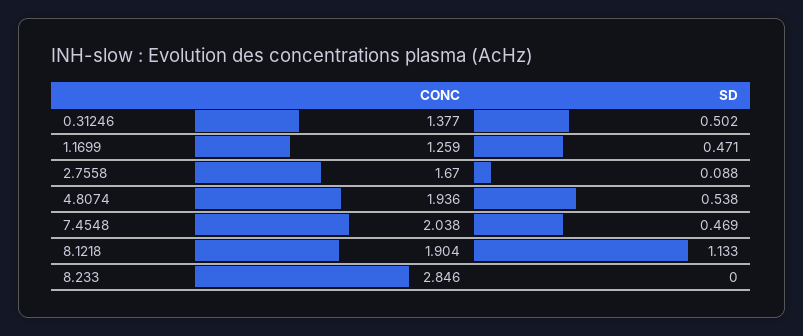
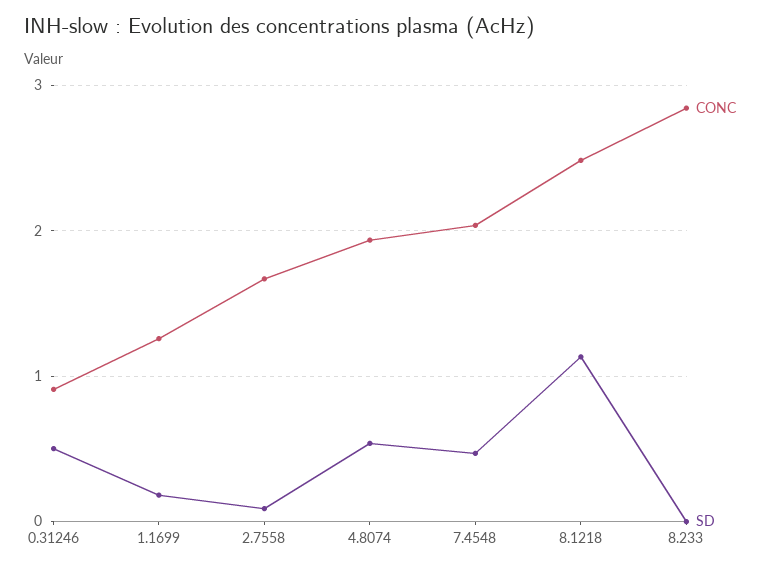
CONC, 0.31246: 1.377 -> 0.9
SD, 1.1699: 0.471 -> 0.2
CONC, 8.1218: 1.904 -> 2.5

